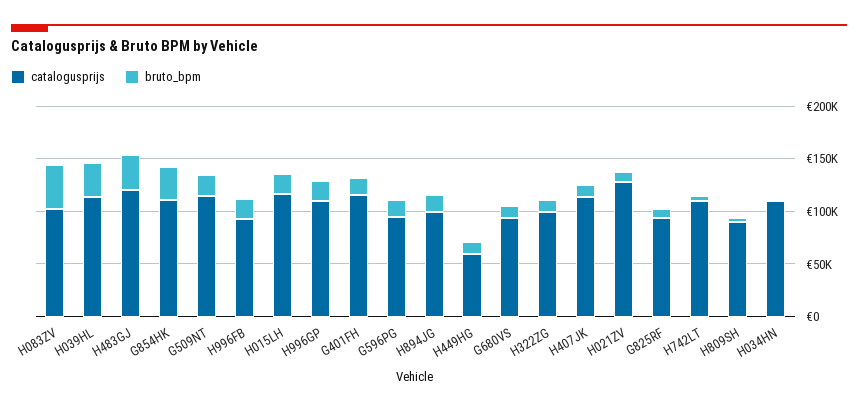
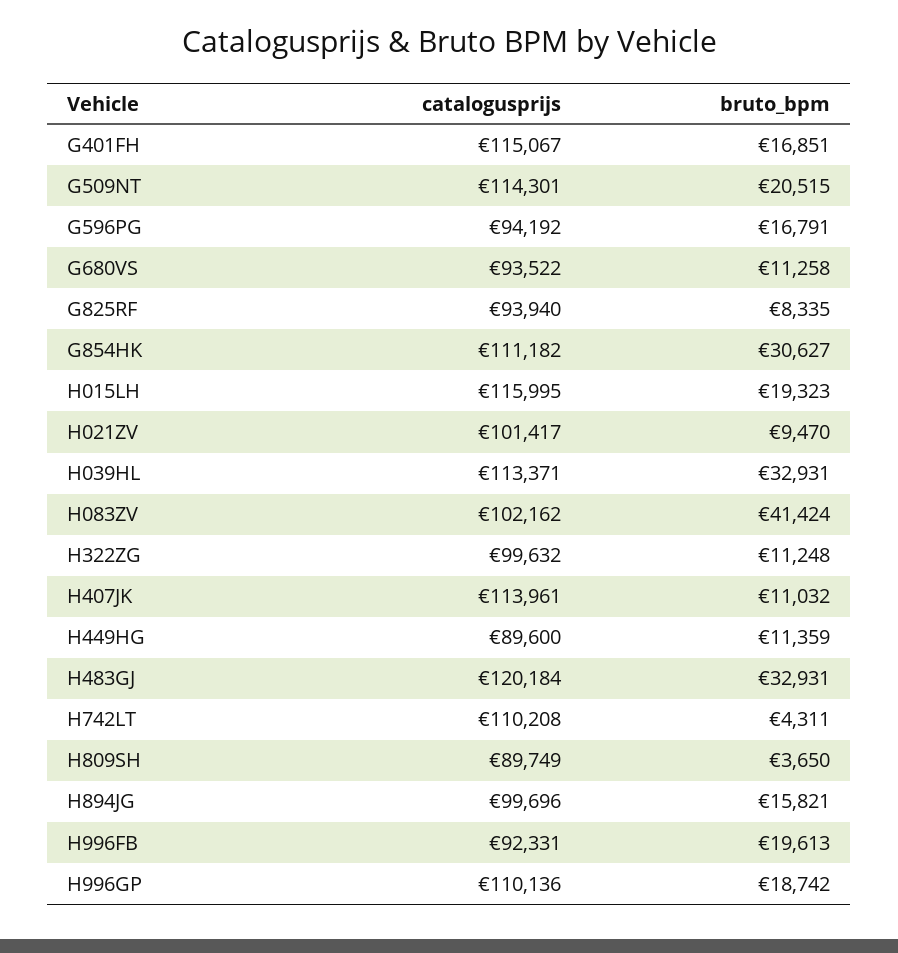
catalogusprijs, H449HG: 60000 -> 89600
catalogusprijs, H021ZV: 130000 -> 101417
catalogusprijs, H034HN: 110000 -> none
bruto_bpm, H034HN: 0 -> none

